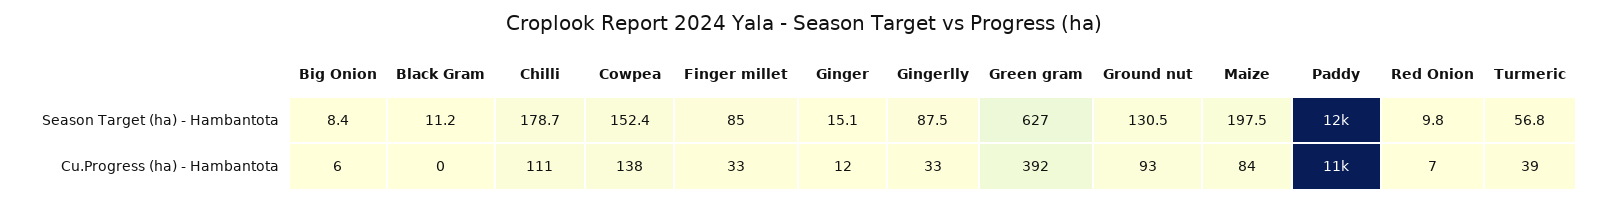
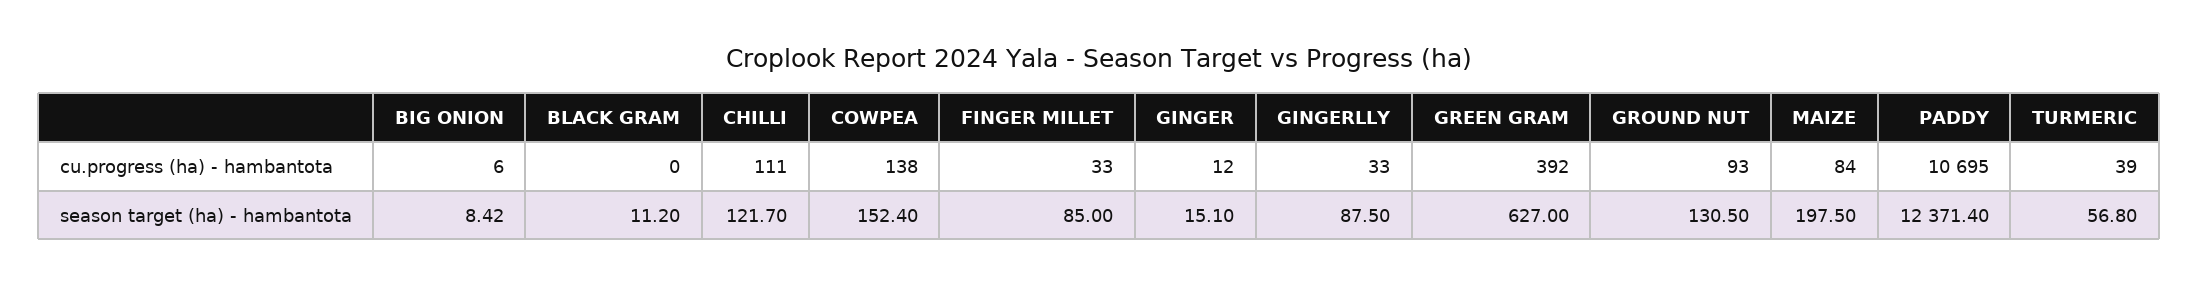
Chilli, Season Target (ha) - Hambantota: 178.7 -> 121.7
Red Onion, Season Target (ha) - Hambantota: 9.8 -> none
Red Onion, Cu.Progress (ha) - Hambantota: 7 -> none

